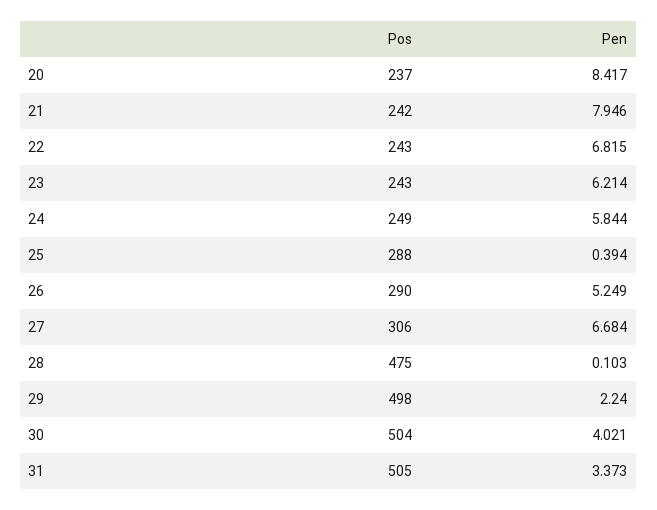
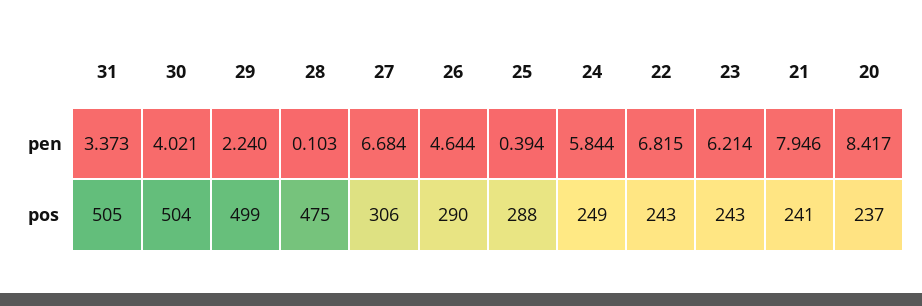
Pos, 21: 242 -> 241
Pen, 26: 5.249 -> 4.644
Pos, 29: 498 -> 499

